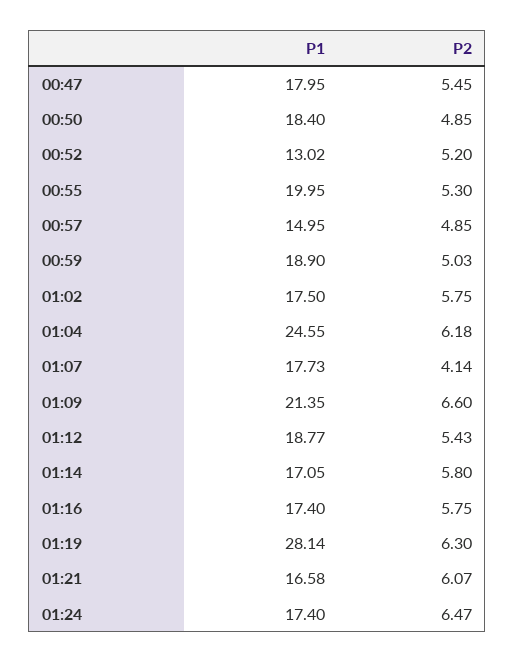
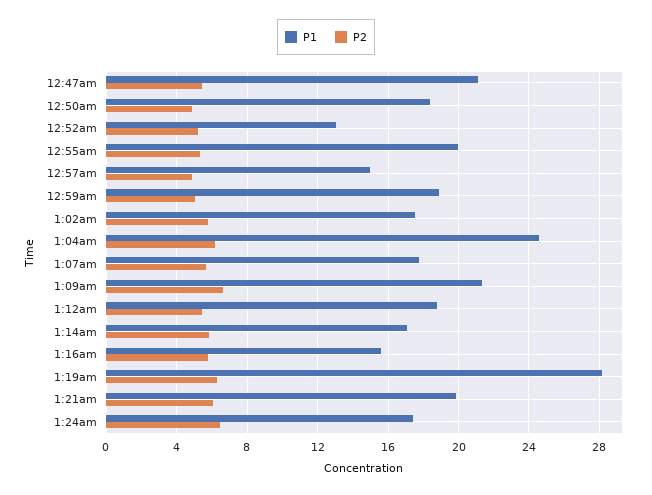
P1, 00:47: 17.95 -> 21
P2, 01:07: 4.14 -> 5.5
P1, 01:16: 17.4 -> 15.5
P1, 01:21: 16.58 -> 20

